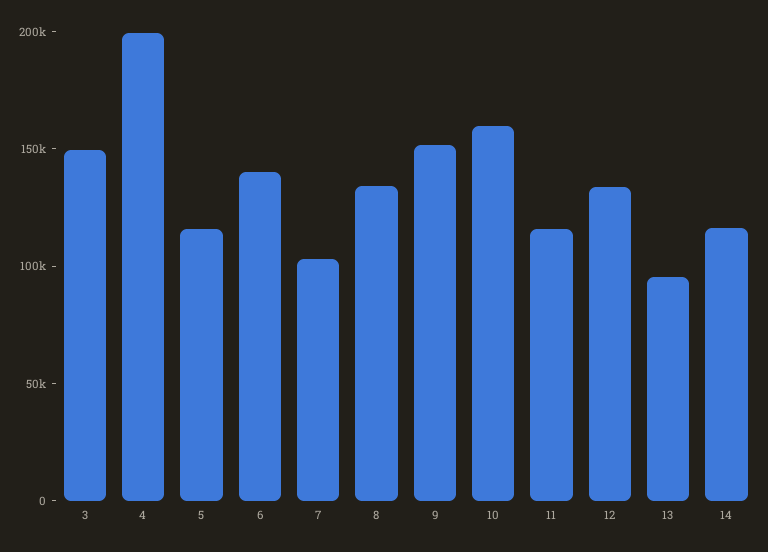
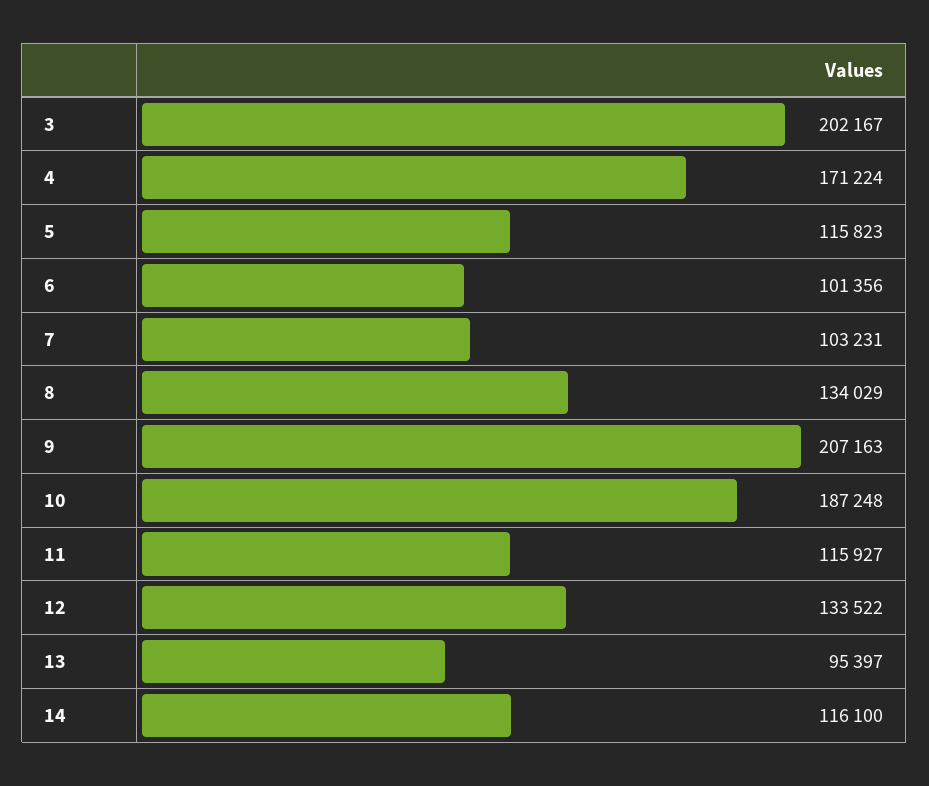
3: 150000 -> 202167
4: 200000 -> 171224
6: 140000 -> 101356
9: 150000 -> 207163
10: 160000 -> 187248

